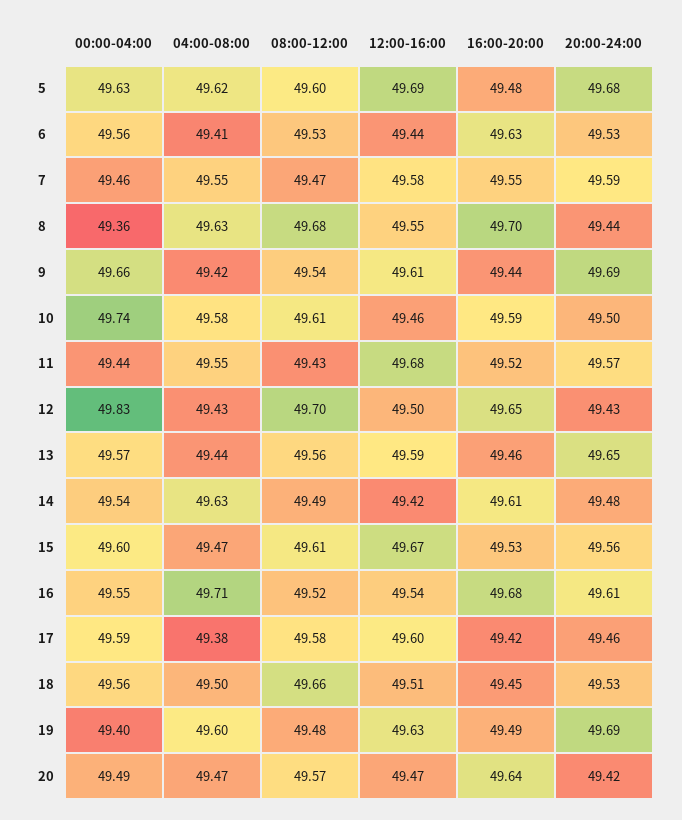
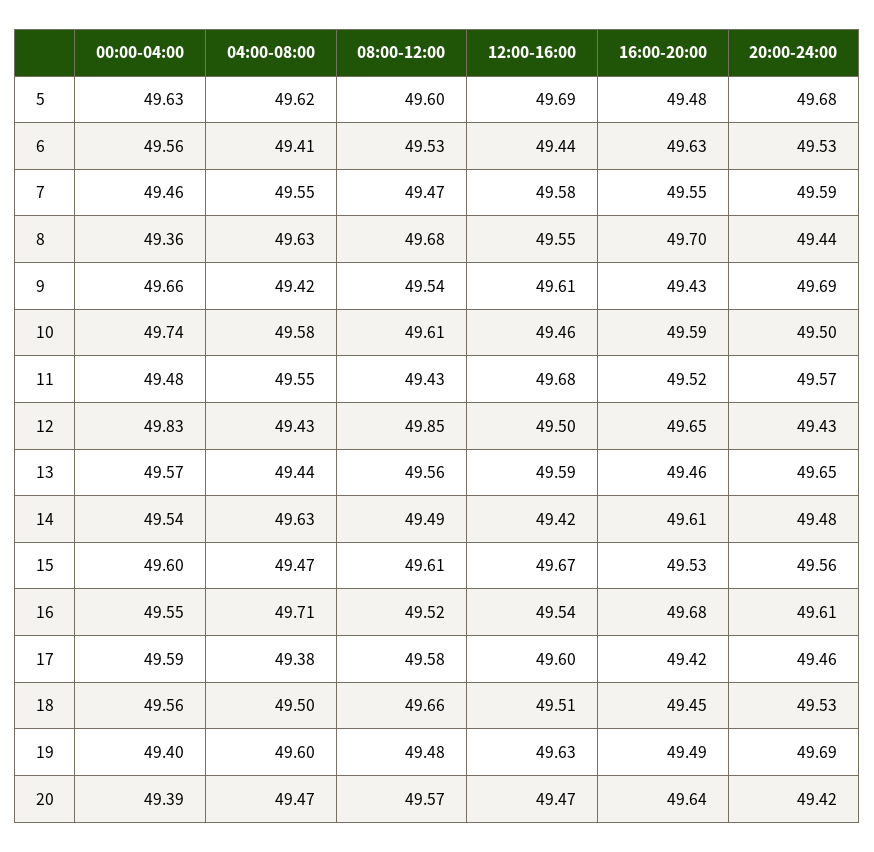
16:00-20:00, 9: 49.44 -> 49.43
00:00-04:00, 11: 49.44 -> 49.48
08:00-12:00, 12: 49.7 -> 49.85
00:00-04:00, 20: 49.49 -> 49.39

